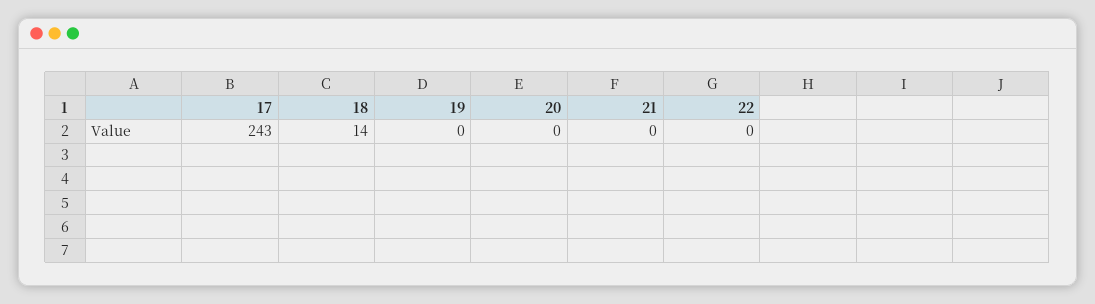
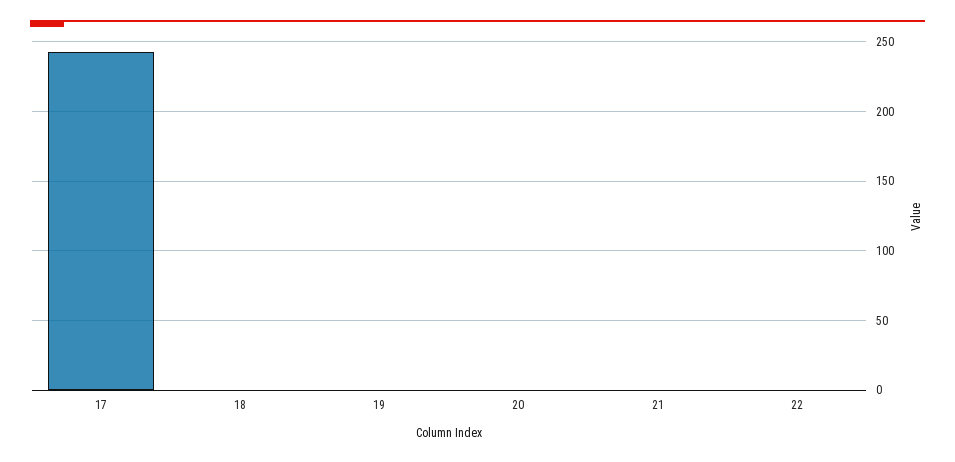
18: 14 -> 0

